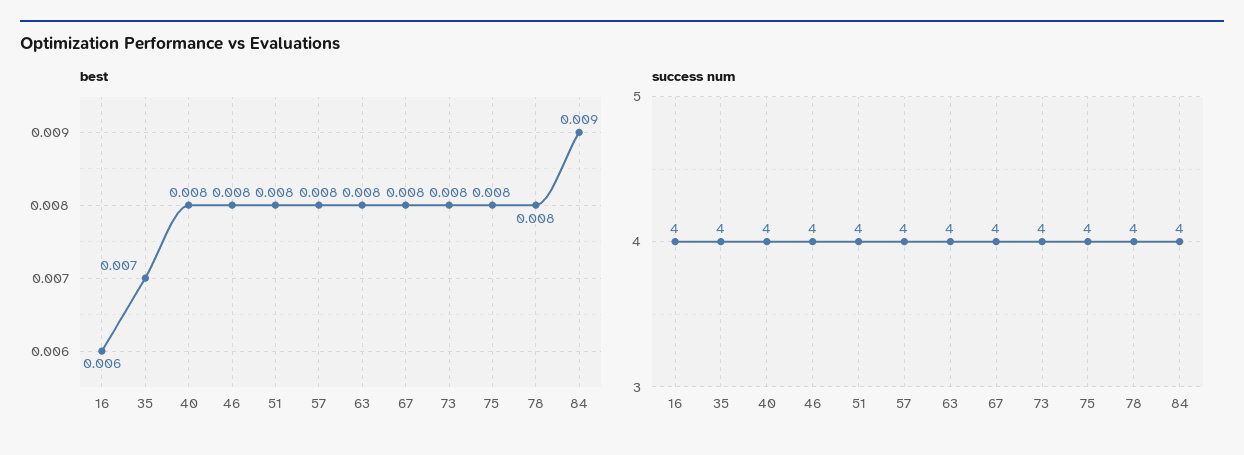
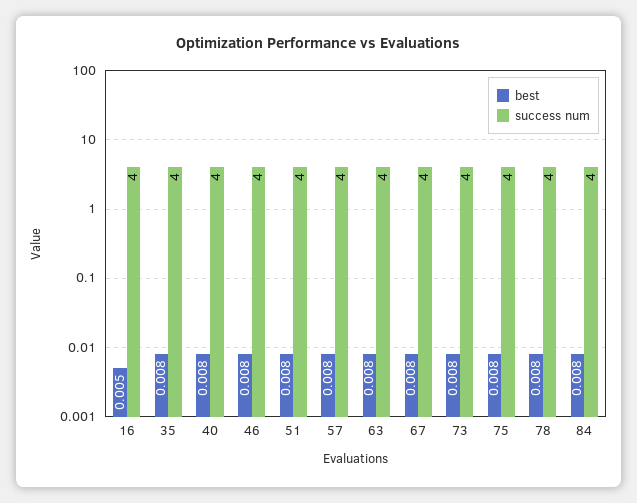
best, 16: 0.006 -> 0.005
best, 35: 0.007 -> 0.008
best, 84: 0.009 -> 0.008

